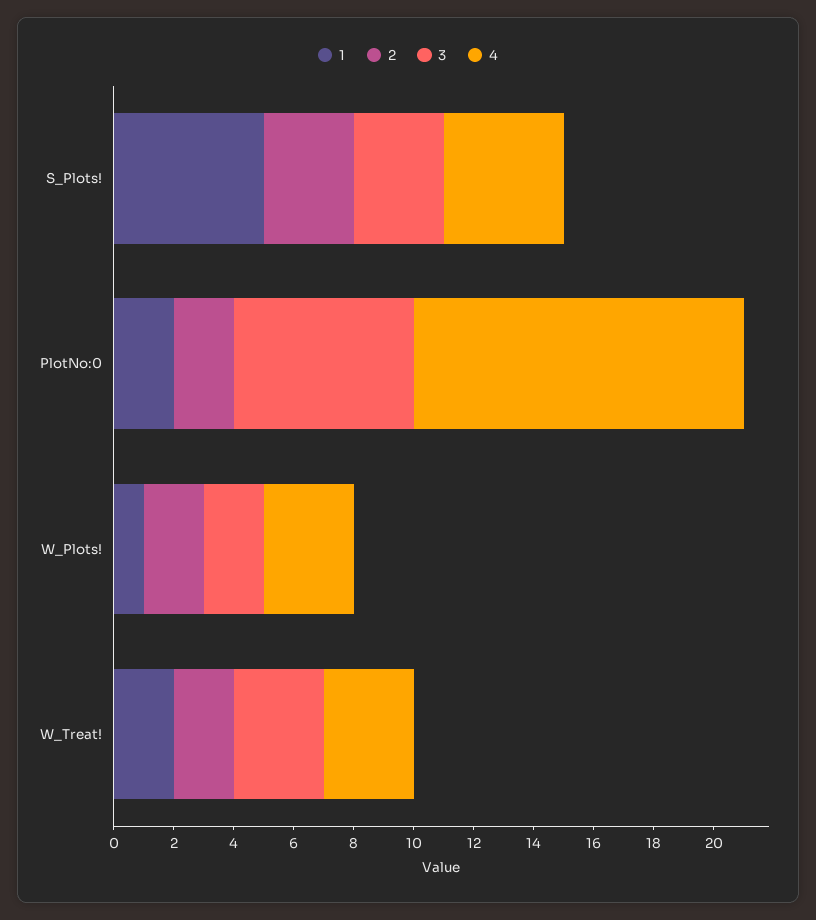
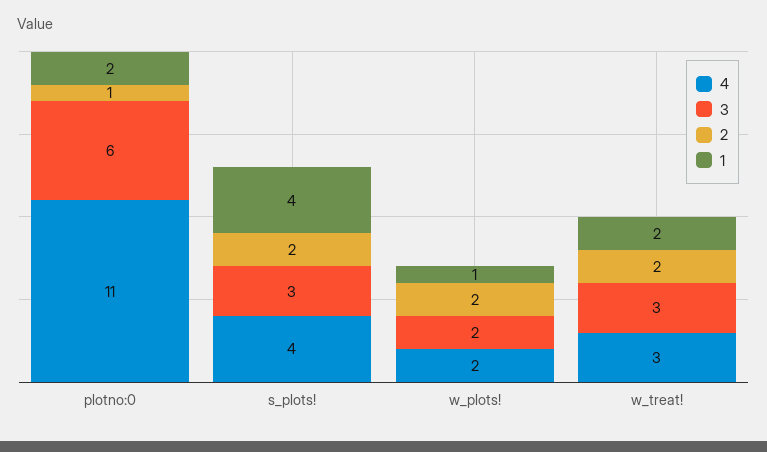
1, S_Plots!: 5 -> 4
2, S_Plots!: 3 -> 2
2, PlotNo:0: 2 -> 1
4, W_Plots!: 3 -> 2

